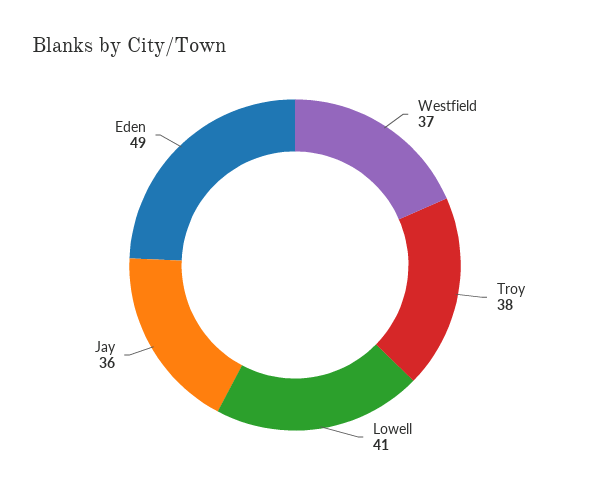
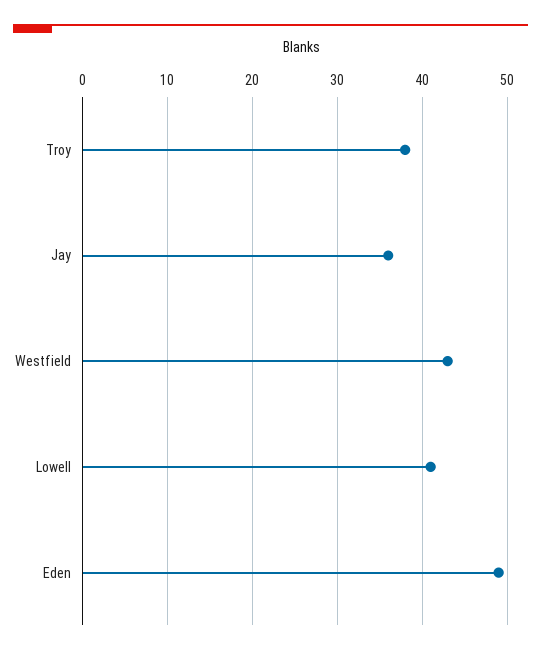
Westfield: 37 -> 43

